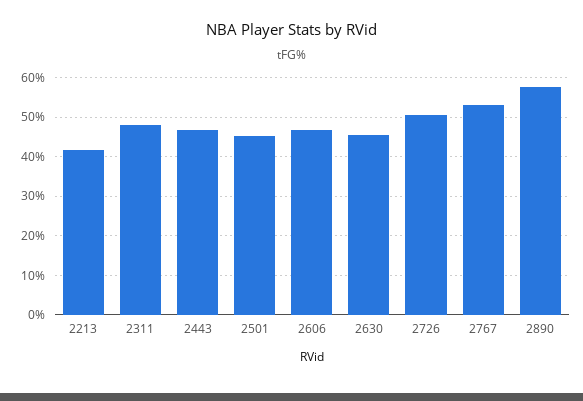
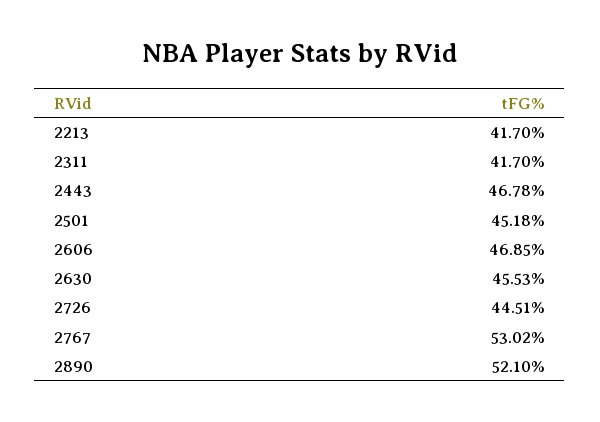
2311: 48 -> 41.7
2726: 50 -> 44.51
2890: 58 -> 52.1

